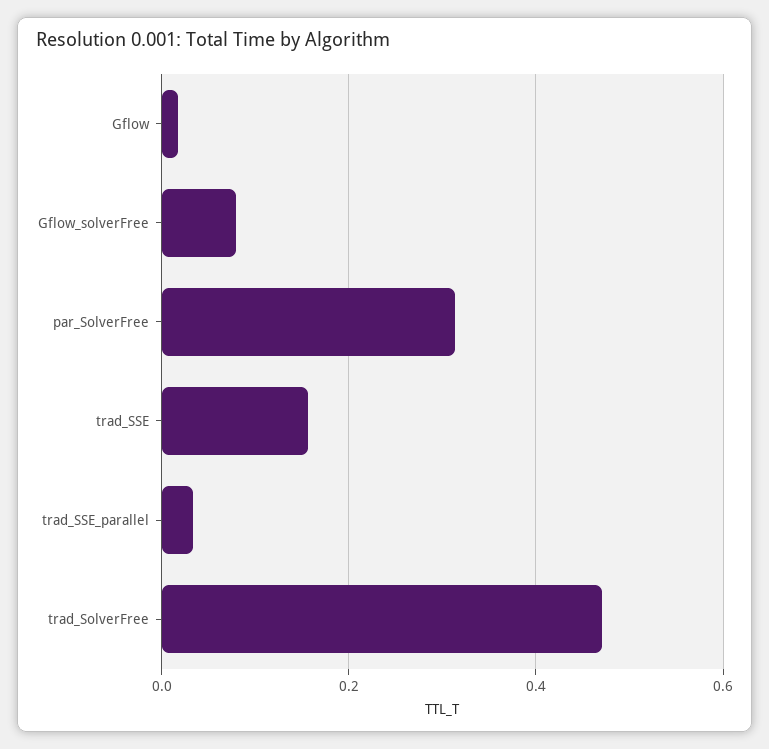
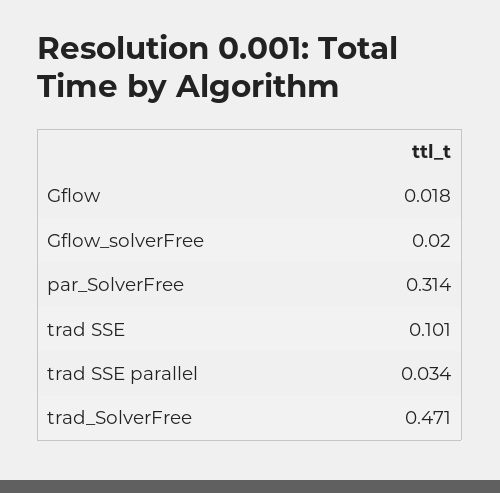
Gflow_solverFree: 0.08 -> 0.02
trad_SSE: 0.16 -> 0.101

